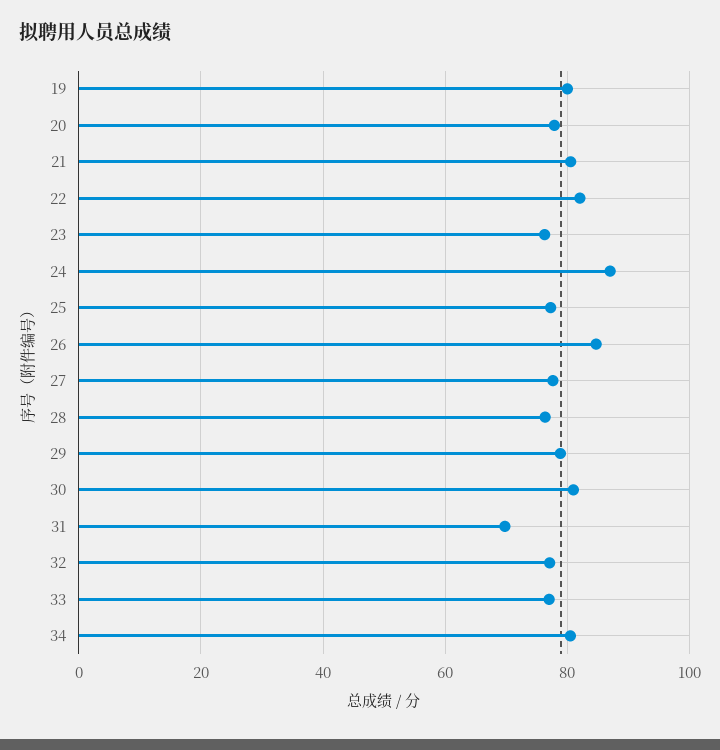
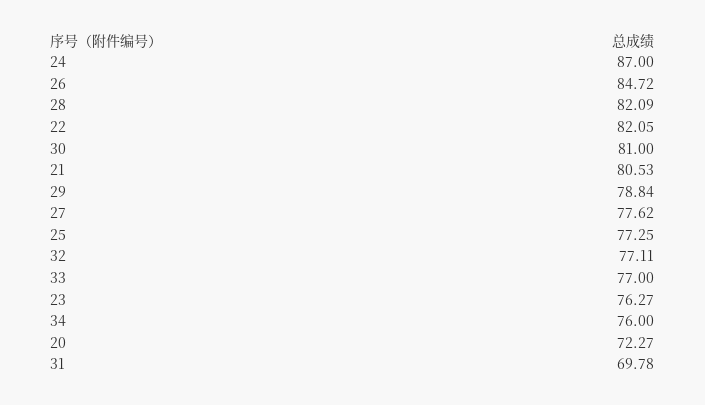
19: 80 -> none
20: 78 -> 72.27
28: 76 -> 82.09
34: 80 -> 76

